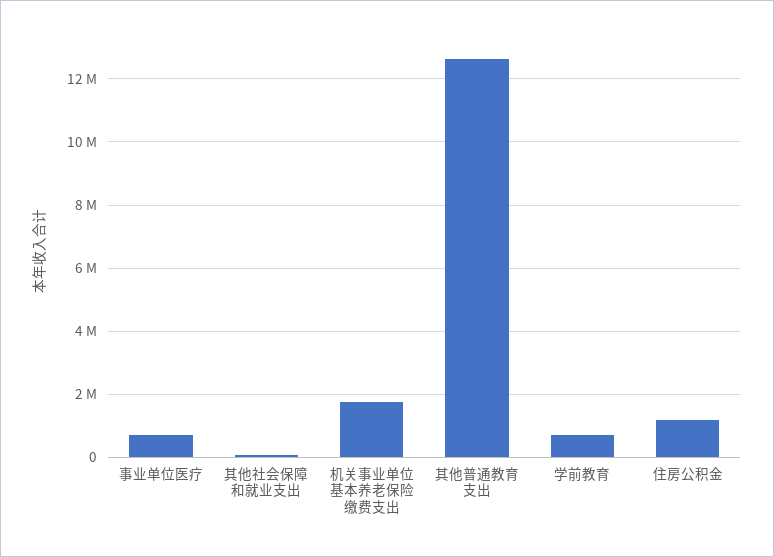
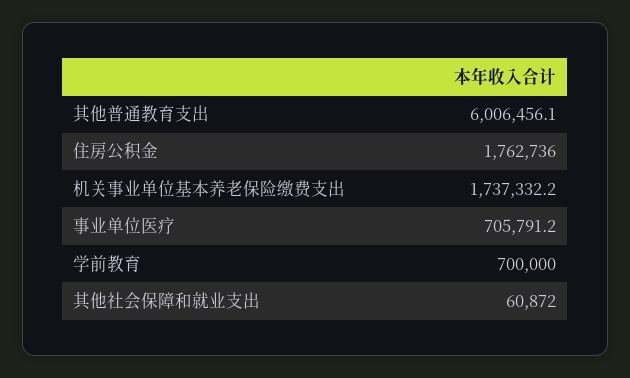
其他普通教育支出: 12600000 -> 6006456.1
住房公积金: 1200000 -> 1762736

